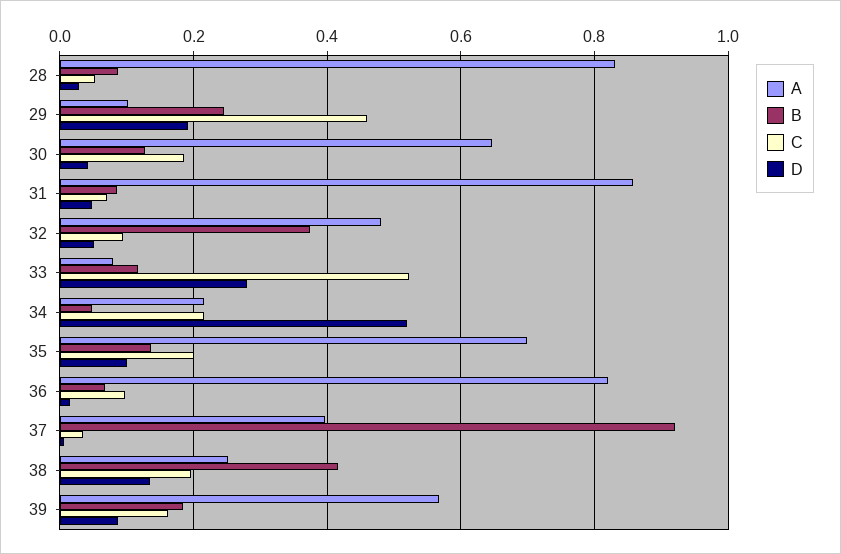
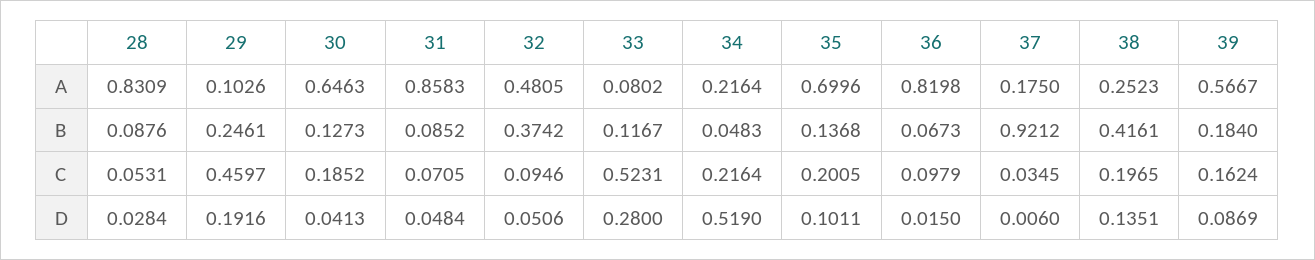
A, 37: 0.4 -> 0.175

